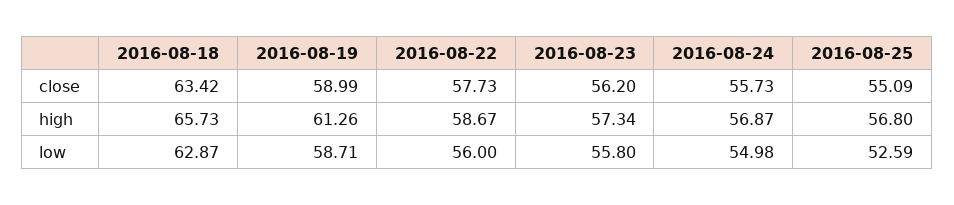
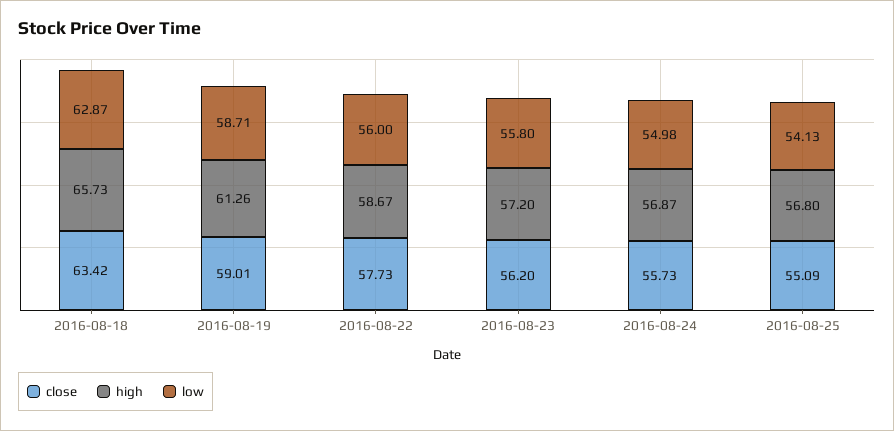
close, 2016-08-19: 58.99 -> 59.01
high, 2016-08-23: 57.34 -> 57.2
low, 2016-08-25: 52.59 -> 54.13

